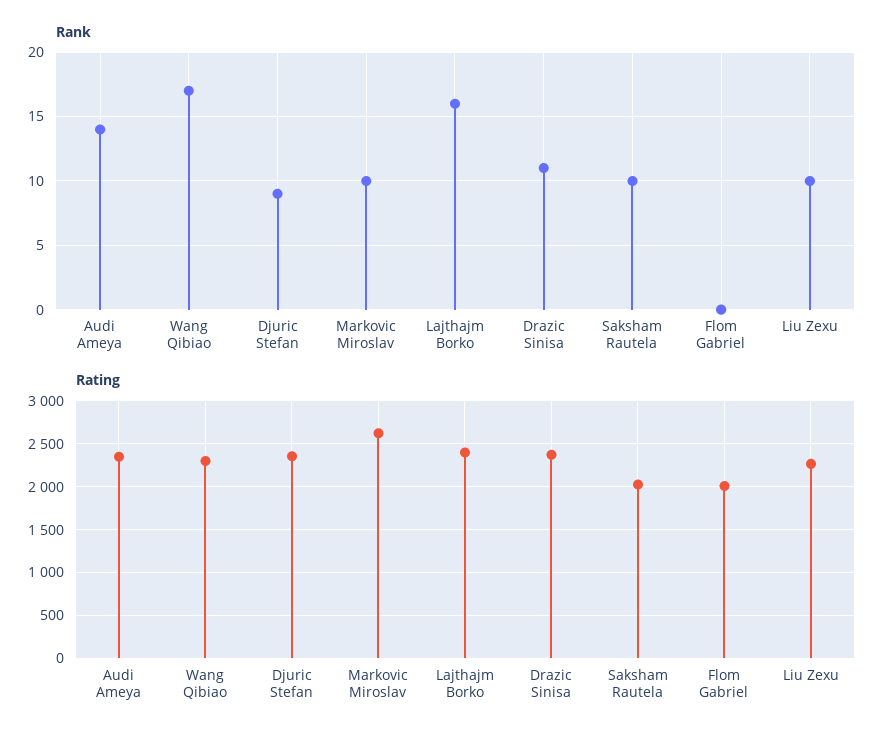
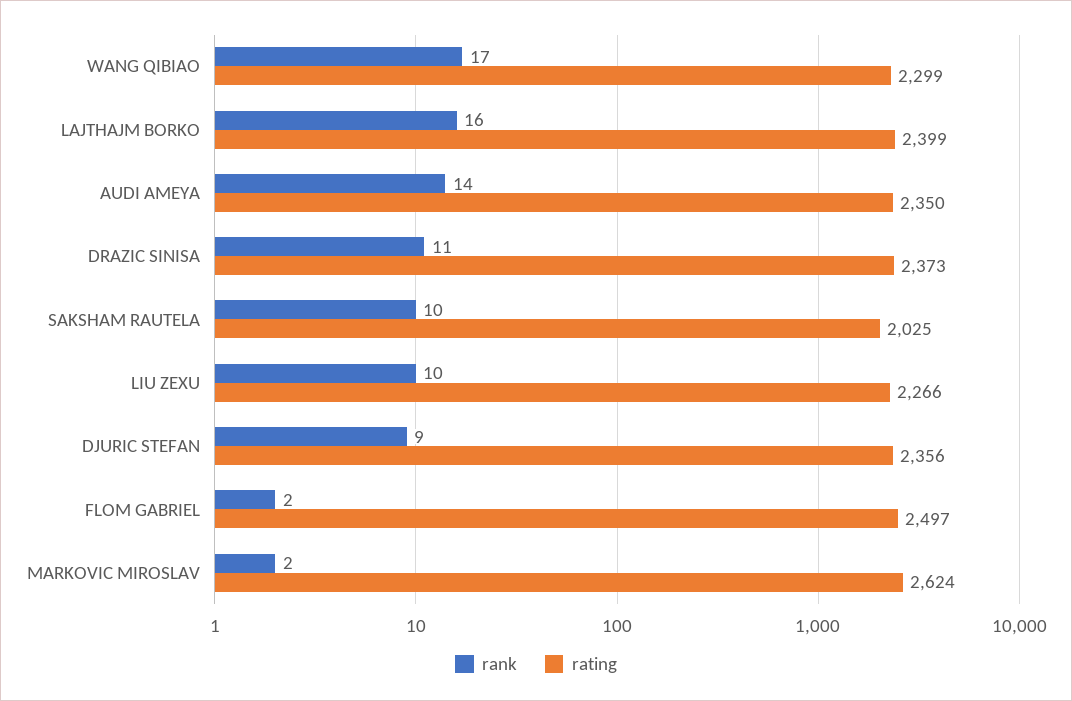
Rank, Markovic Miroslav: 10 -> 2
Rank, Flom Gabriel: 0 -> 2
Rating, Flom Gabriel: 2000 -> 2497

